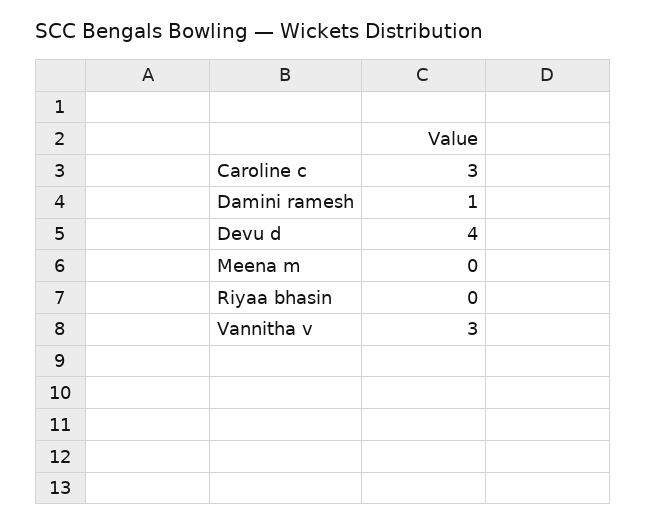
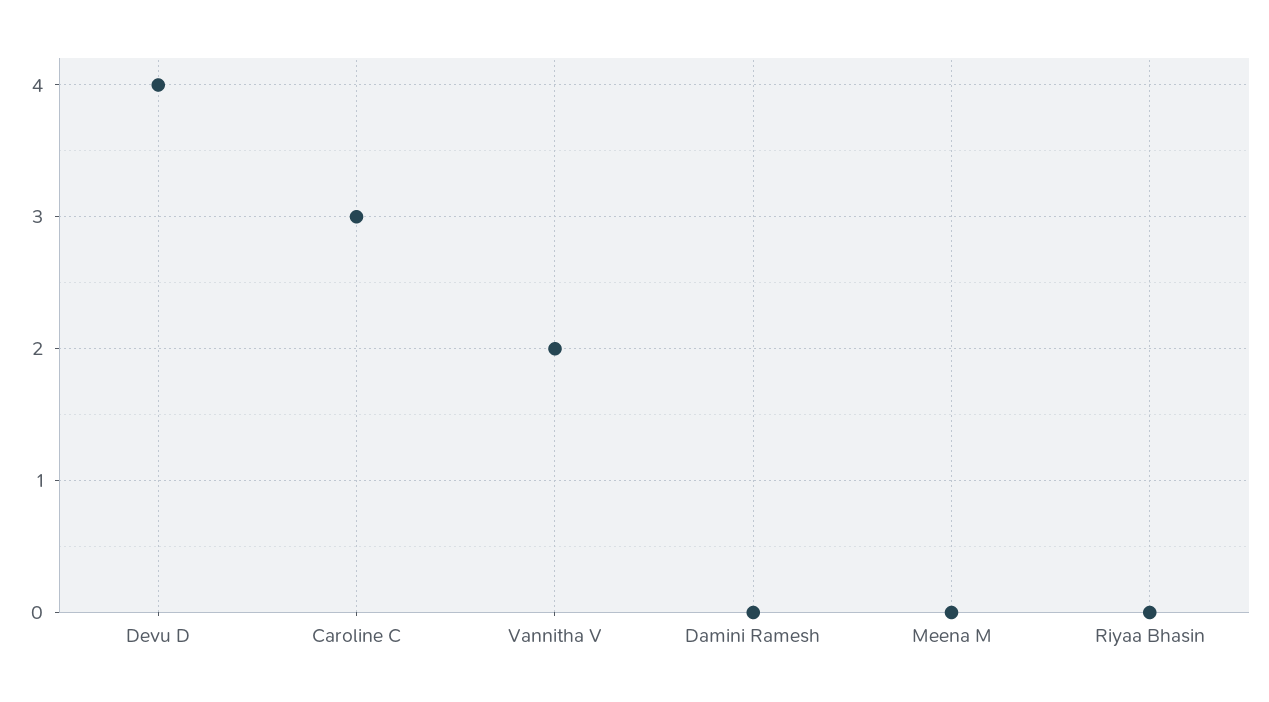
Damini ramesh: 1 -> 0
Vannitha v: 3 -> 2

